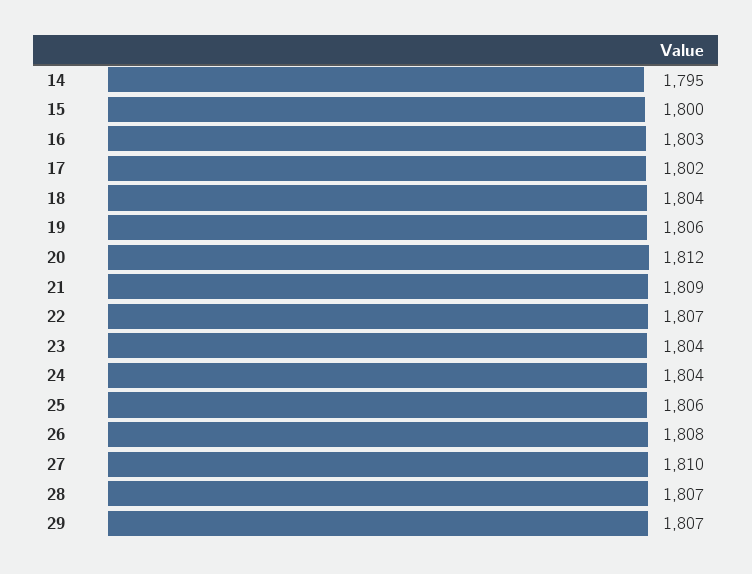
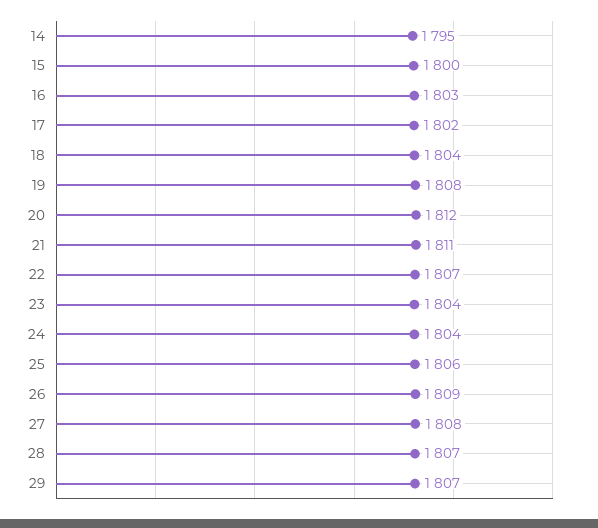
19: 1806 -> 1808
21: 1809 -> 1811
26: 1808 -> 1809
27: 1810 -> 1808

